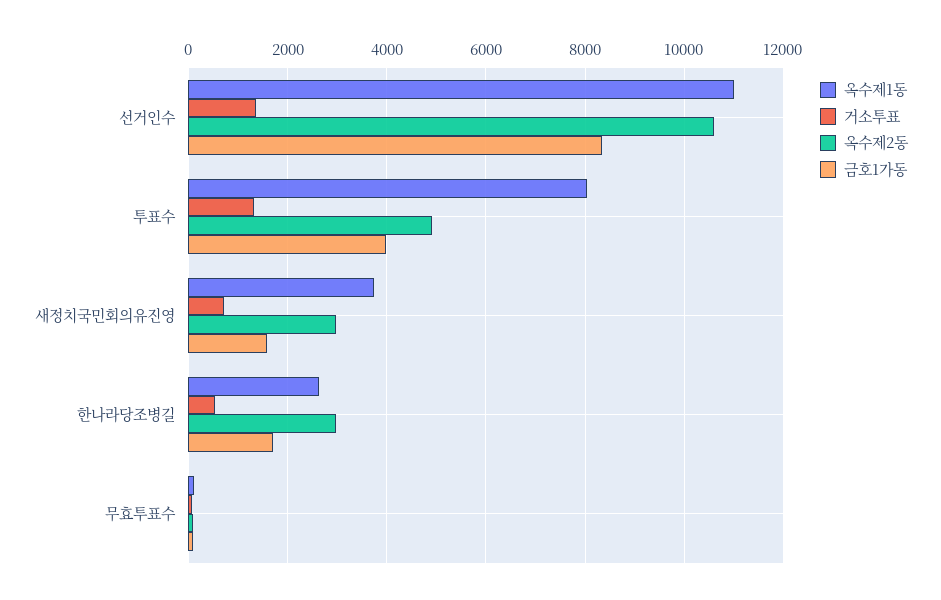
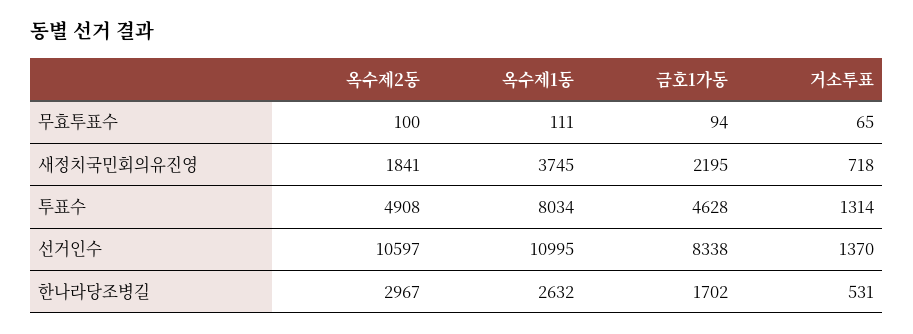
금호1가동, 투표수: 4000 -> 4628
옥수제2동, 새정치국민회의유진영: 3000 -> 1841
금호1가동, 새정치국민회의유진영: 1600 -> 2195

